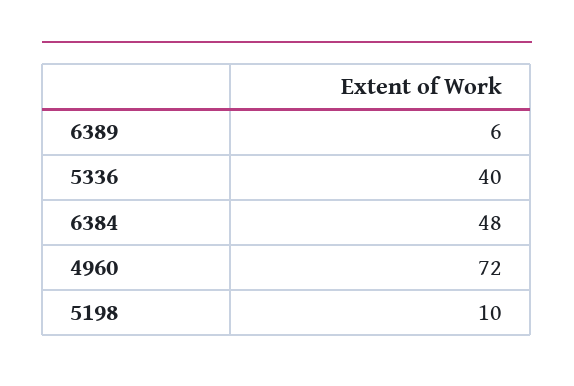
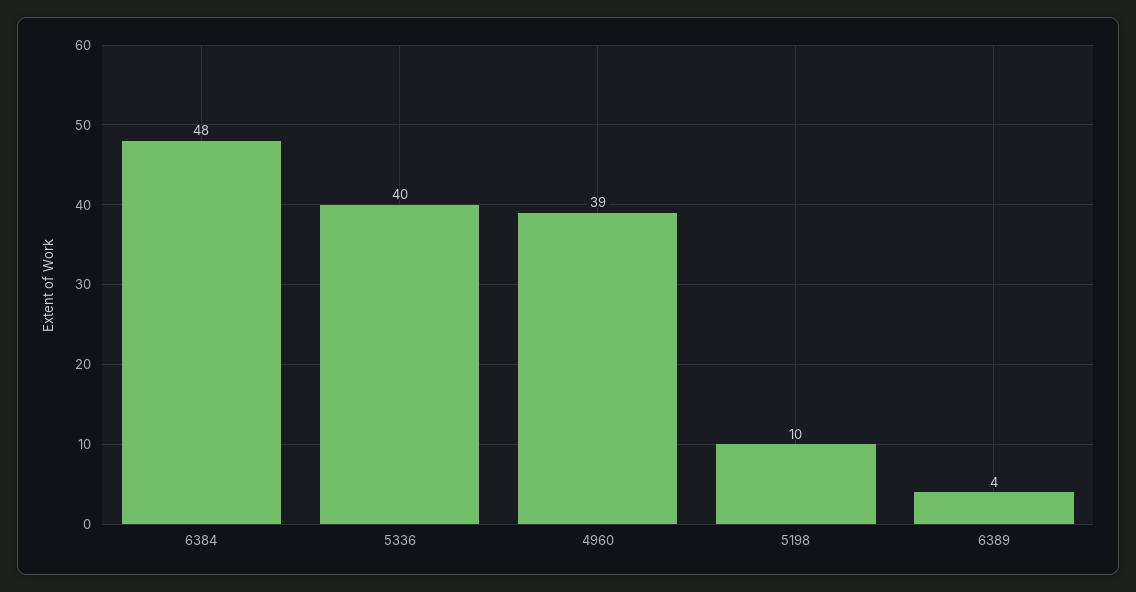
6389: 6 -> 4
4960: 72 -> 39

